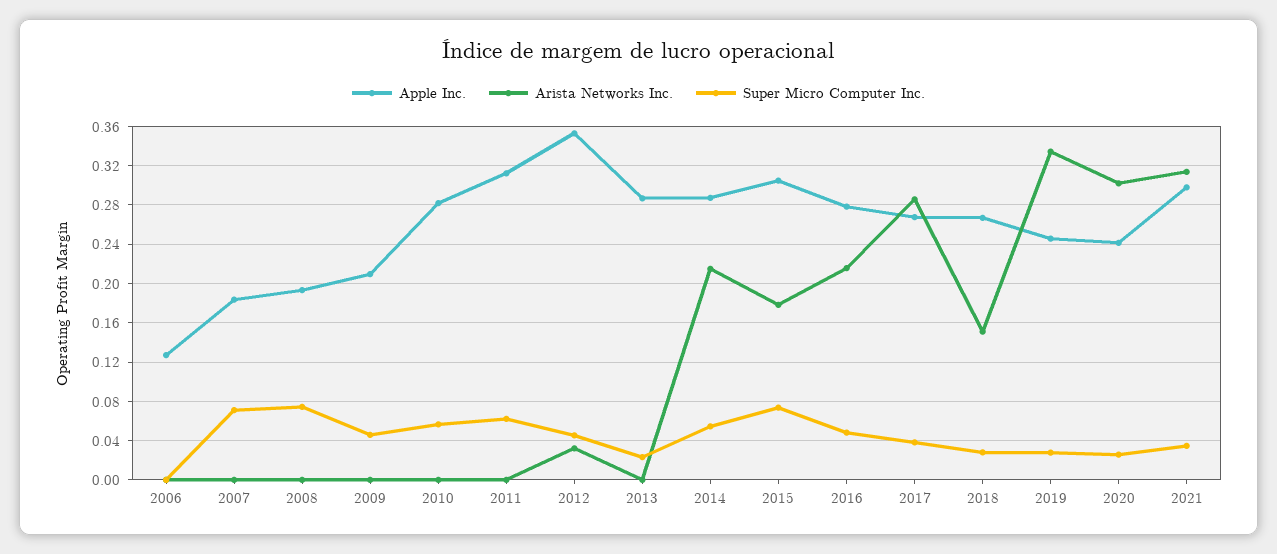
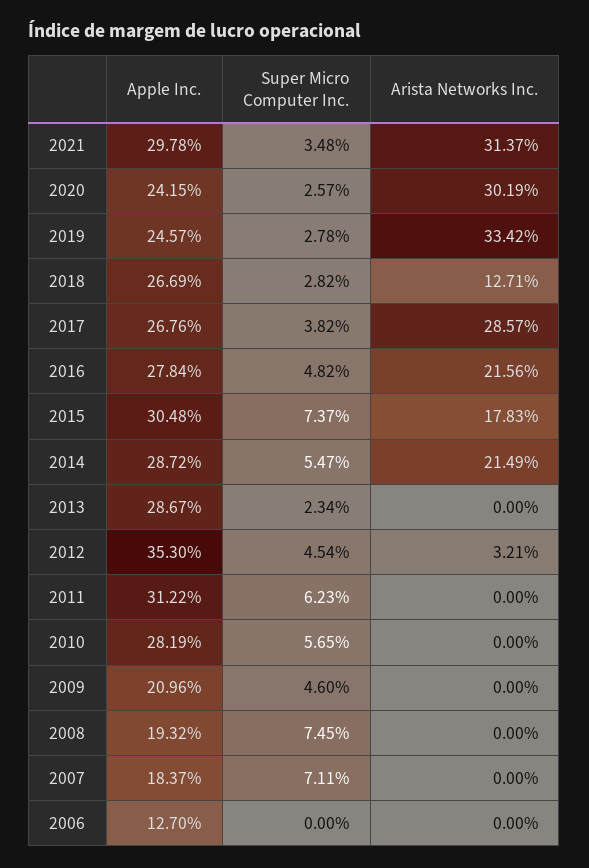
Arista Networks Inc., 2018: 0.15 -> 0.1271

